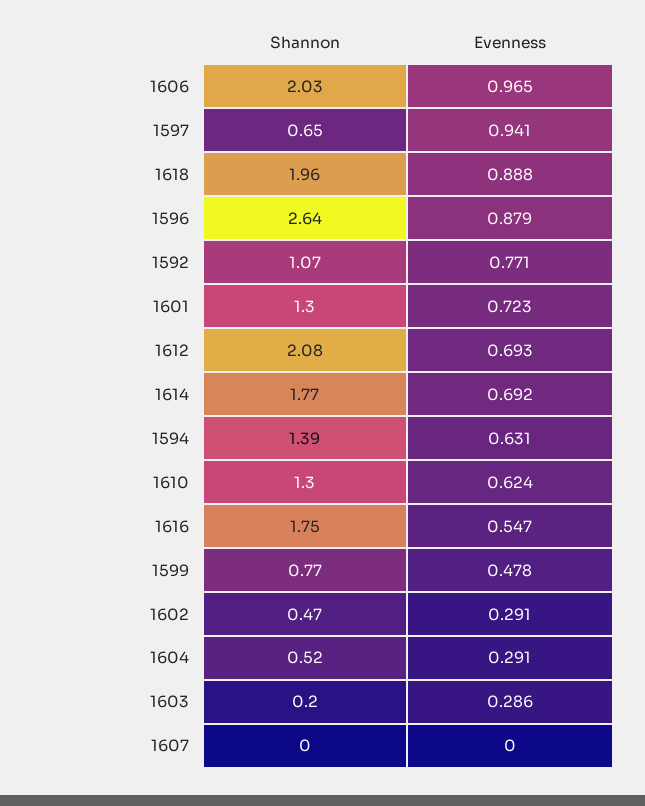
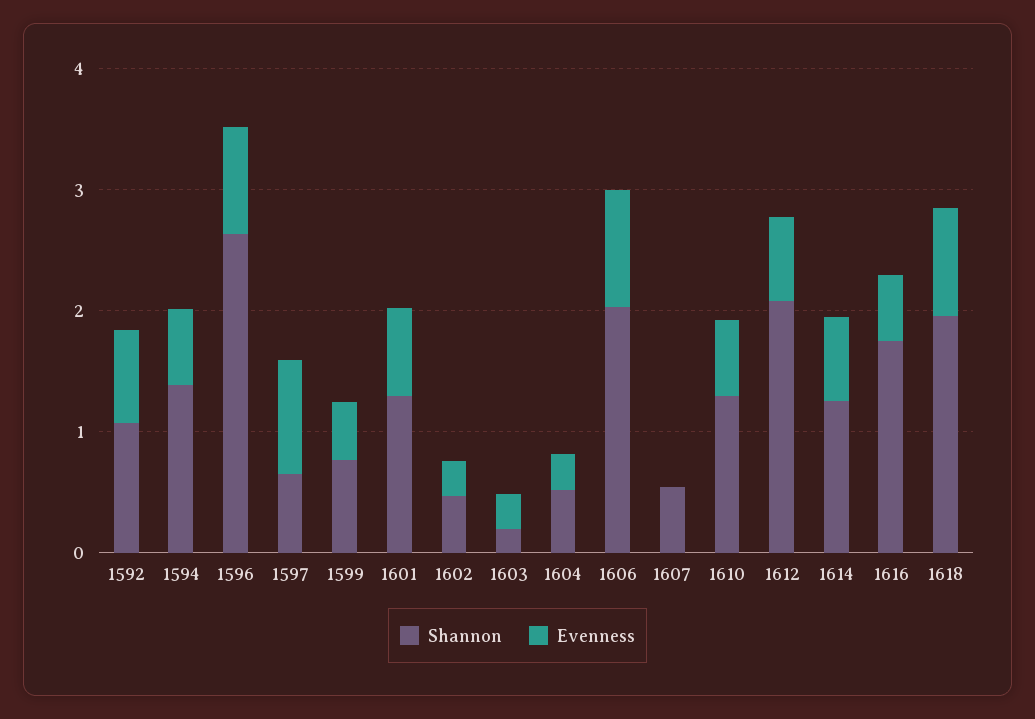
Shannon, 1614: 1.77 -> 1.2
Shannon, 1607: 0 -> 0.6

